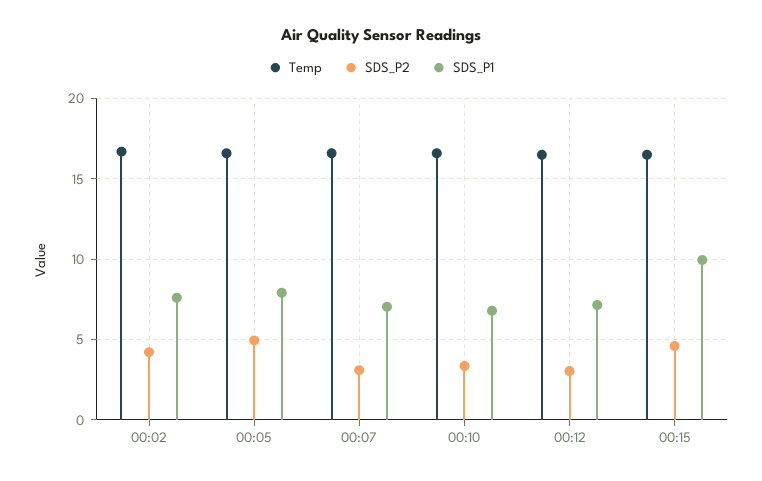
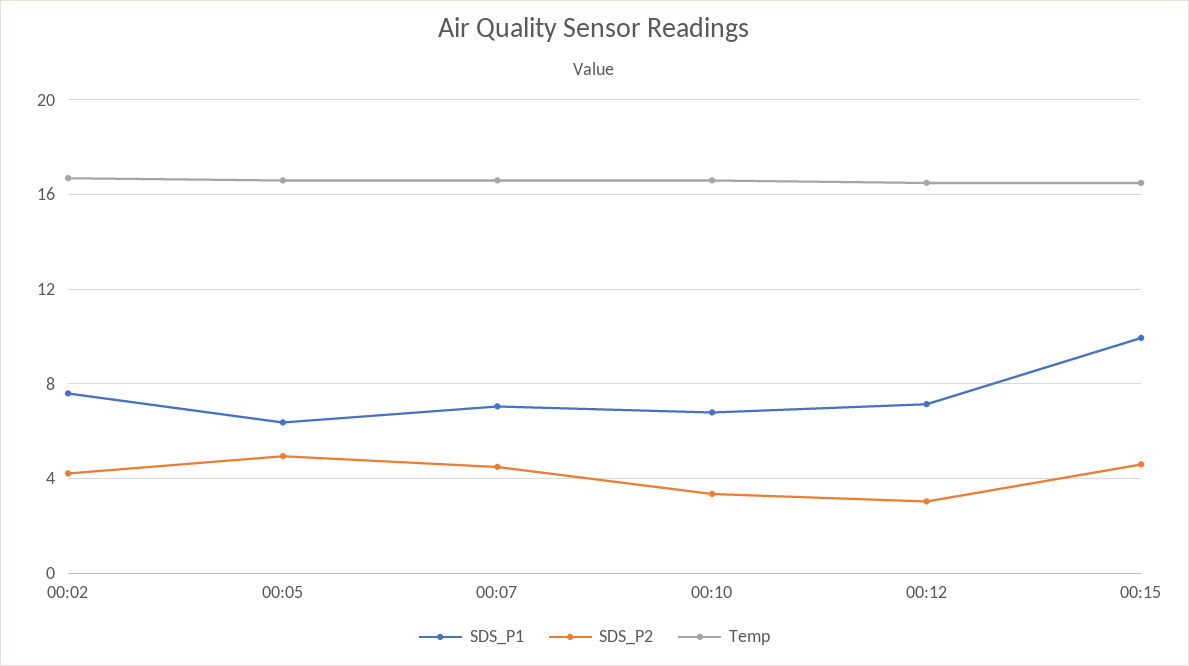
SDS_P1, 00:05: 8 -> 6.5
SDS_P2, 00:07: 3 -> 4.5

